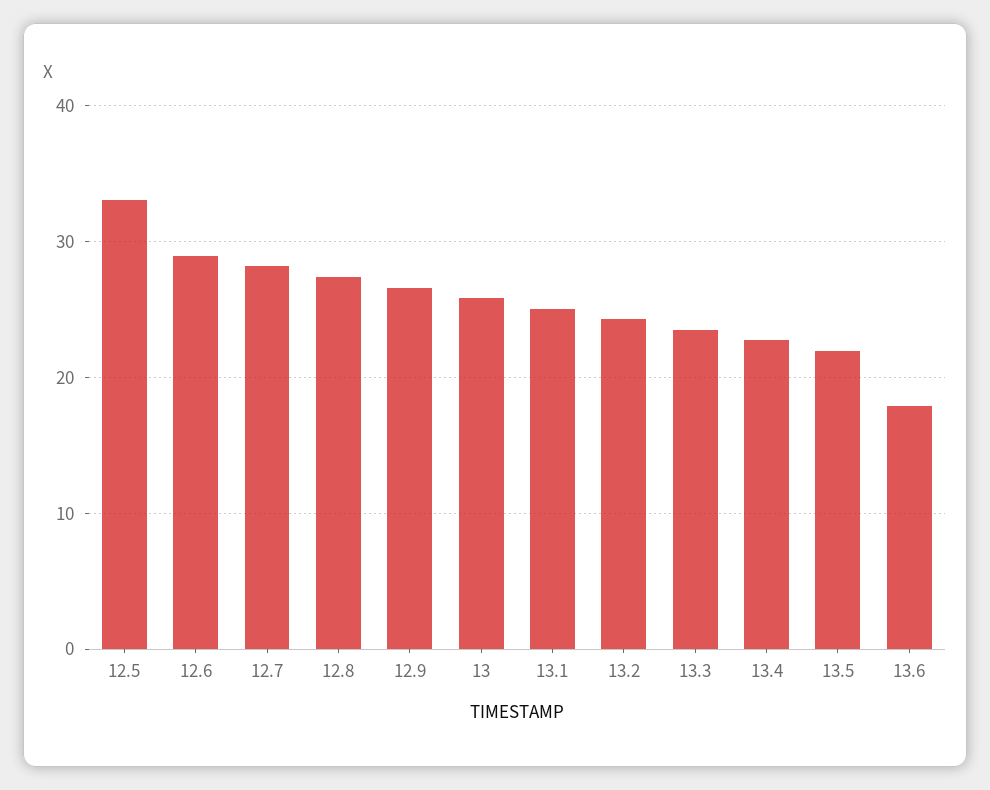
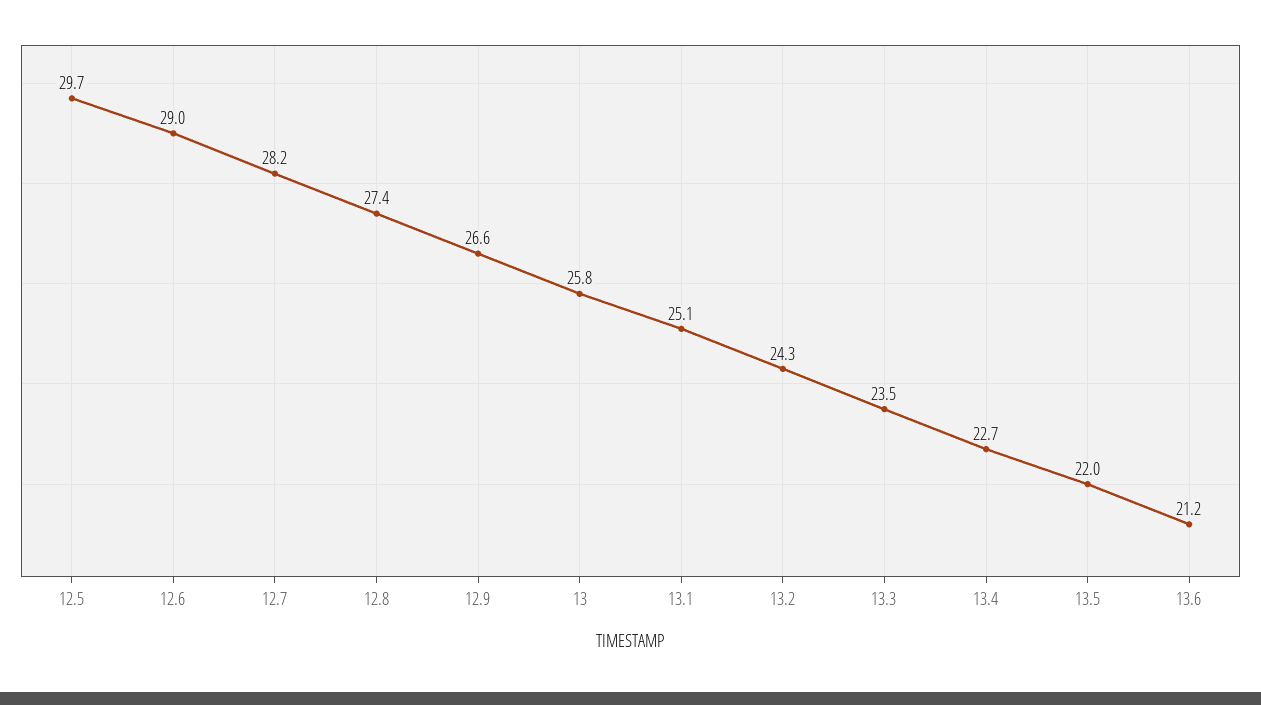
12.5: 33 -> 29.7
13.6: 18 -> 21.2

